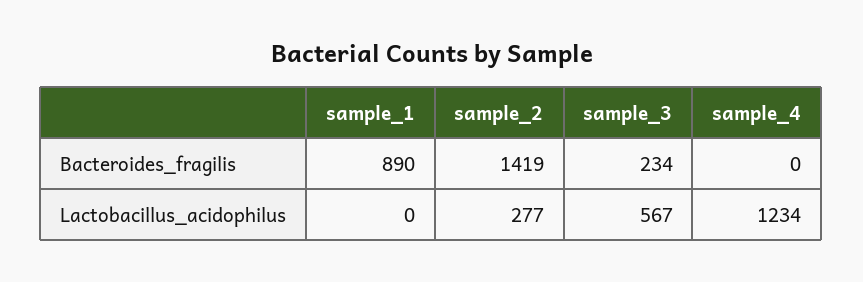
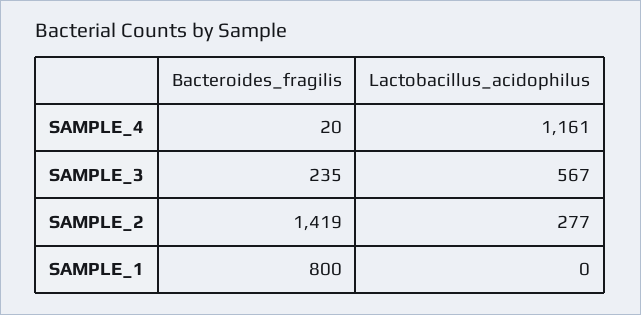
sample_1, Bacteroides_fragilis: 890 -> 800
sample_3, Bacteroides_fragilis: 234 -> 235
sample_4, Bacteroides_fragilis: 0 -> 20
sample_4, Lactobacillus_acidophilus: 1234 -> 1161

